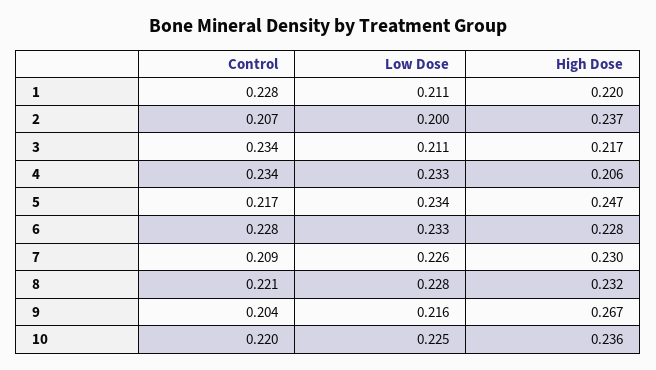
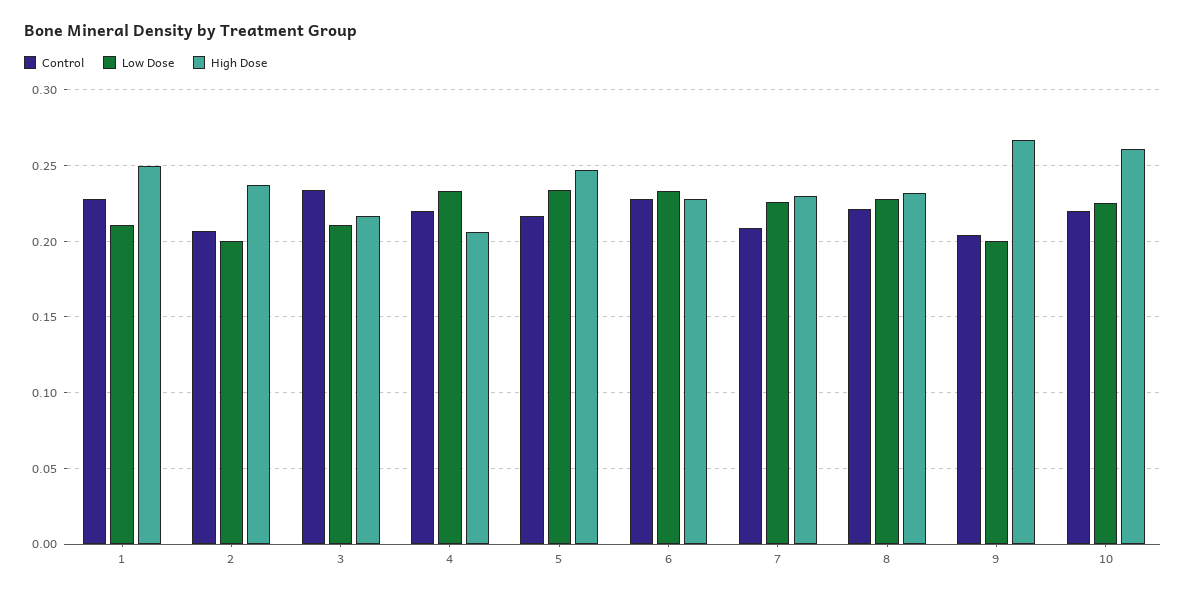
High Dose, 1: 0.22 -> 0.25
Control, 4: 0.234 -> 0.22
Low Dose, 9: 0.216 -> 0.2
High Dose, 10: 0.236 -> 0.26

